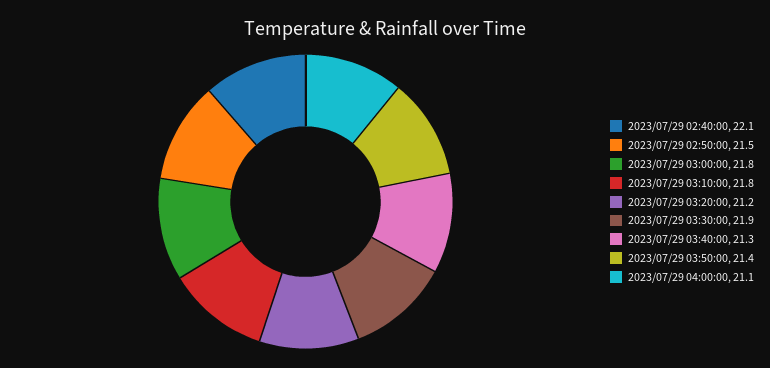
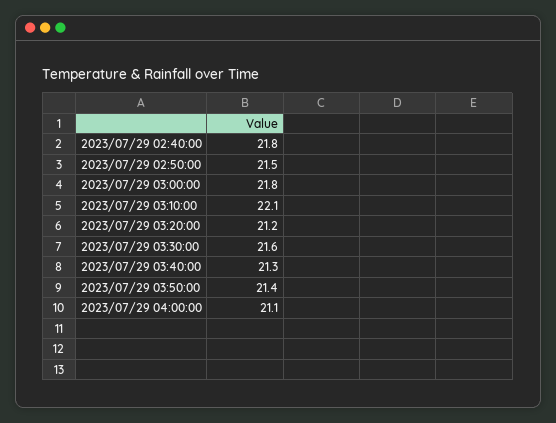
2023/07/29 02:40:00: 22.1 -> 21.8
2023/07/29 03:10:00: 21.8 -> 22.1
2023/07/29 03:30:00: 21.9 -> 21.6

